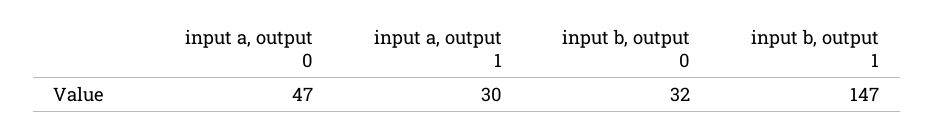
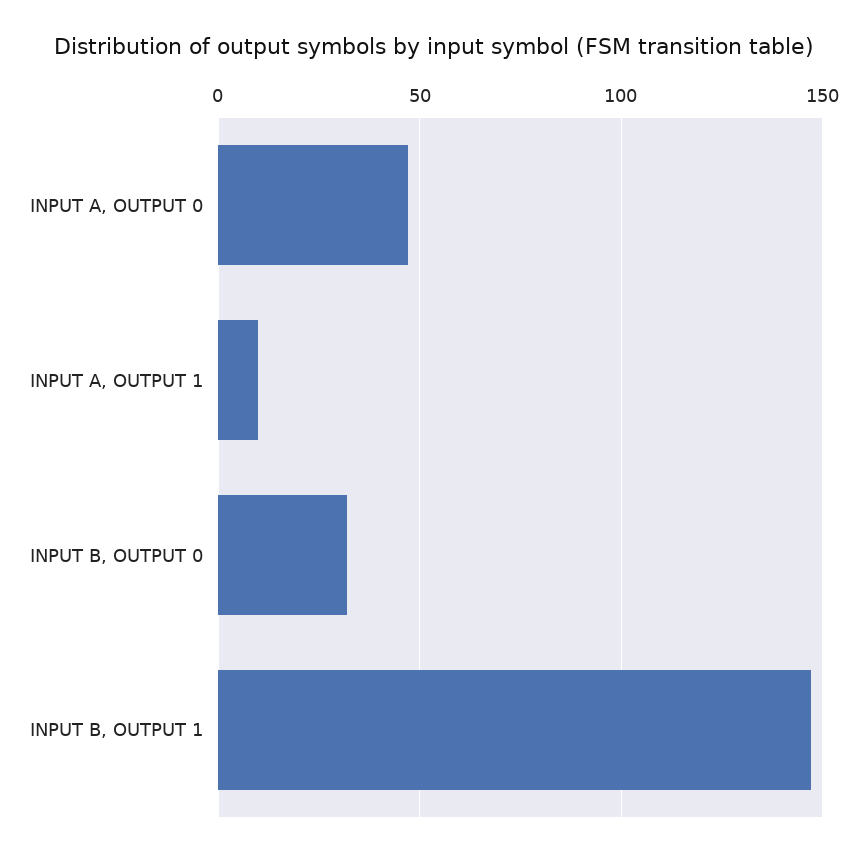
input a, output 1: 30 -> 10

